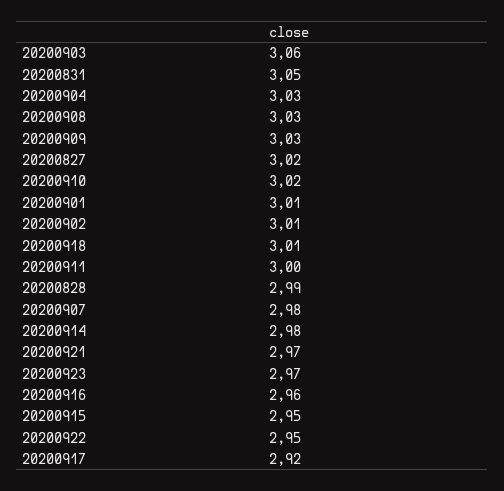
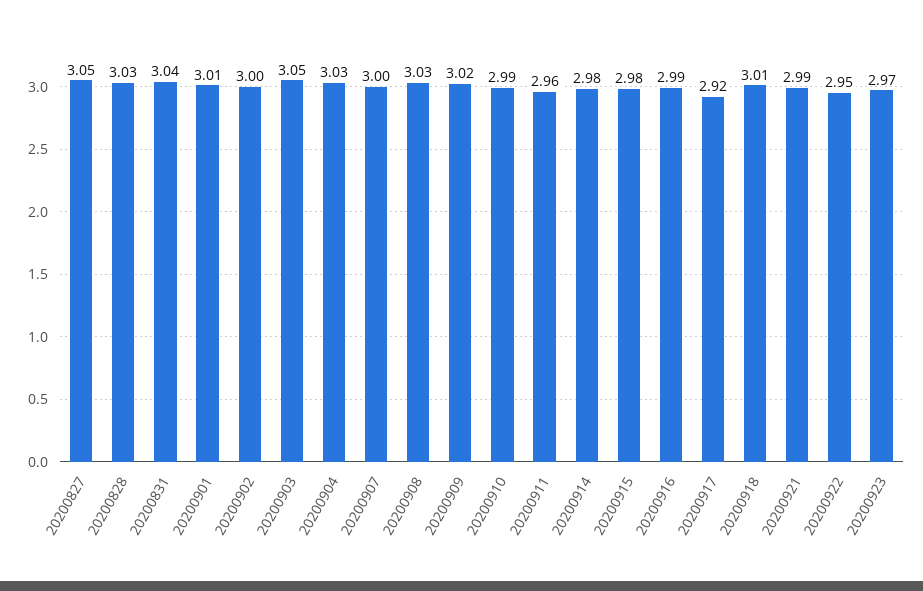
20200903: 3.06 -> 3.05
20200831: 3.05 -> 3.04
20200909: 3.03 -> 3.02
20200827: 3.02 -> 3.05
20200910: 3.02 -> 2.99
20200902: 3.01 -> 3
20200911: 3 -> 2.96
20200828: 2.99 -> 3.03
20200907: 2.98 -> 3
20200921: 2.97 -> 2.99
20200916: 2.96 -> 2.99
20200915: 2.95 -> 2.98

